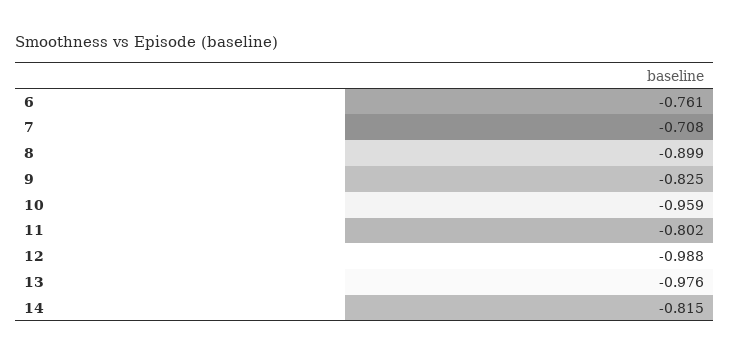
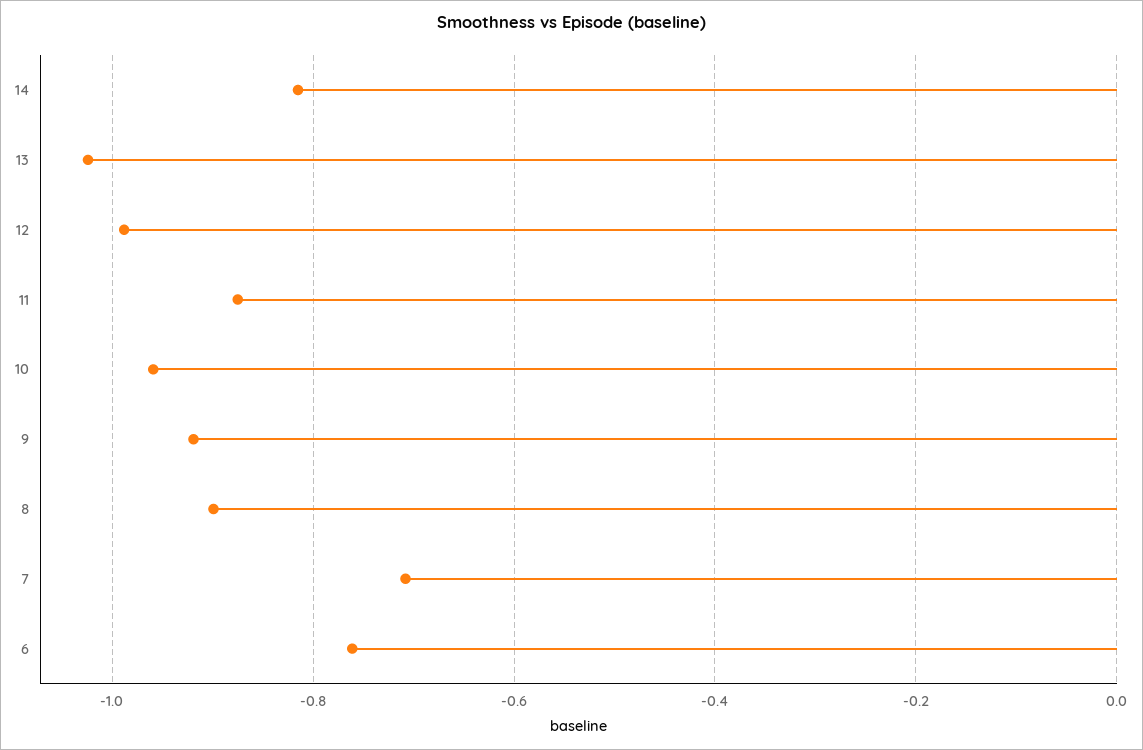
9: -0.825 -> -0.92
11: -0.802 -> -0.88
13: -0.976 -> -1.02

